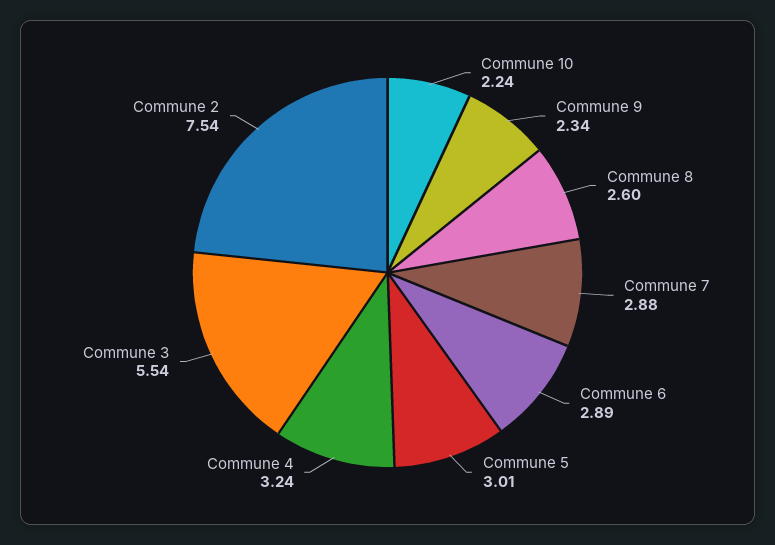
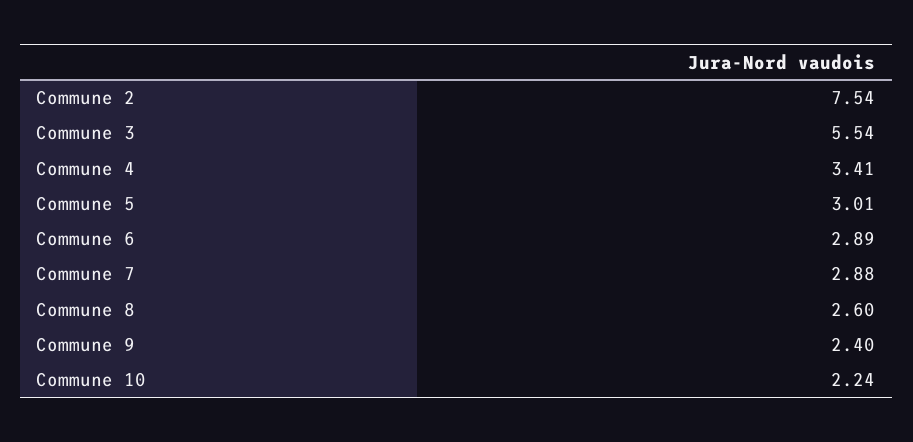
Commune 9: 2.34 -> 2.4
Commune 4: 3.24 -> 3.41

